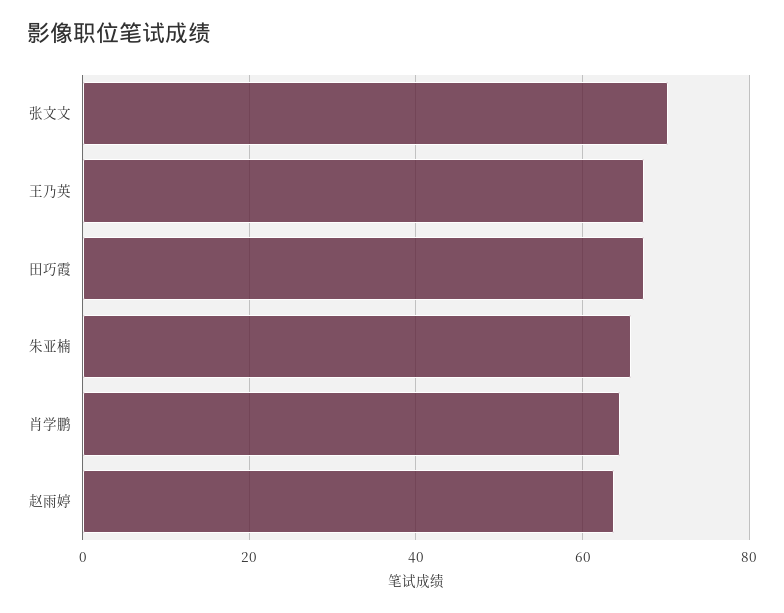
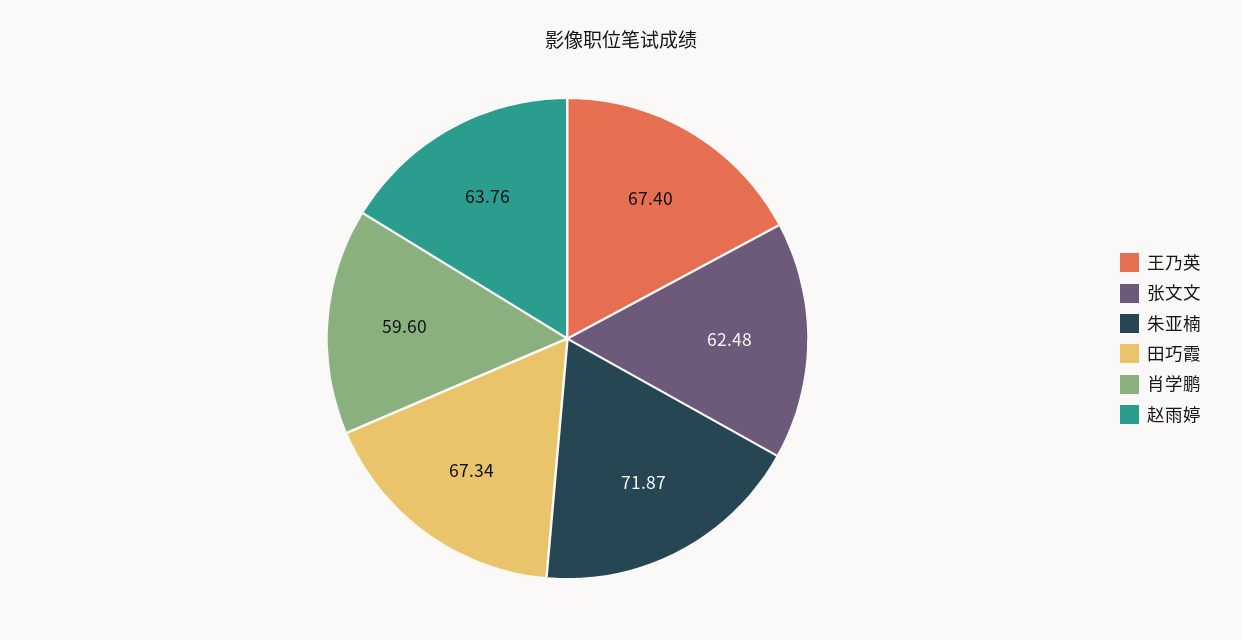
张文文: 70 -> 62.48
朱亚楠: 66 -> 71.87
肖学鹏: 64 -> 59.6

